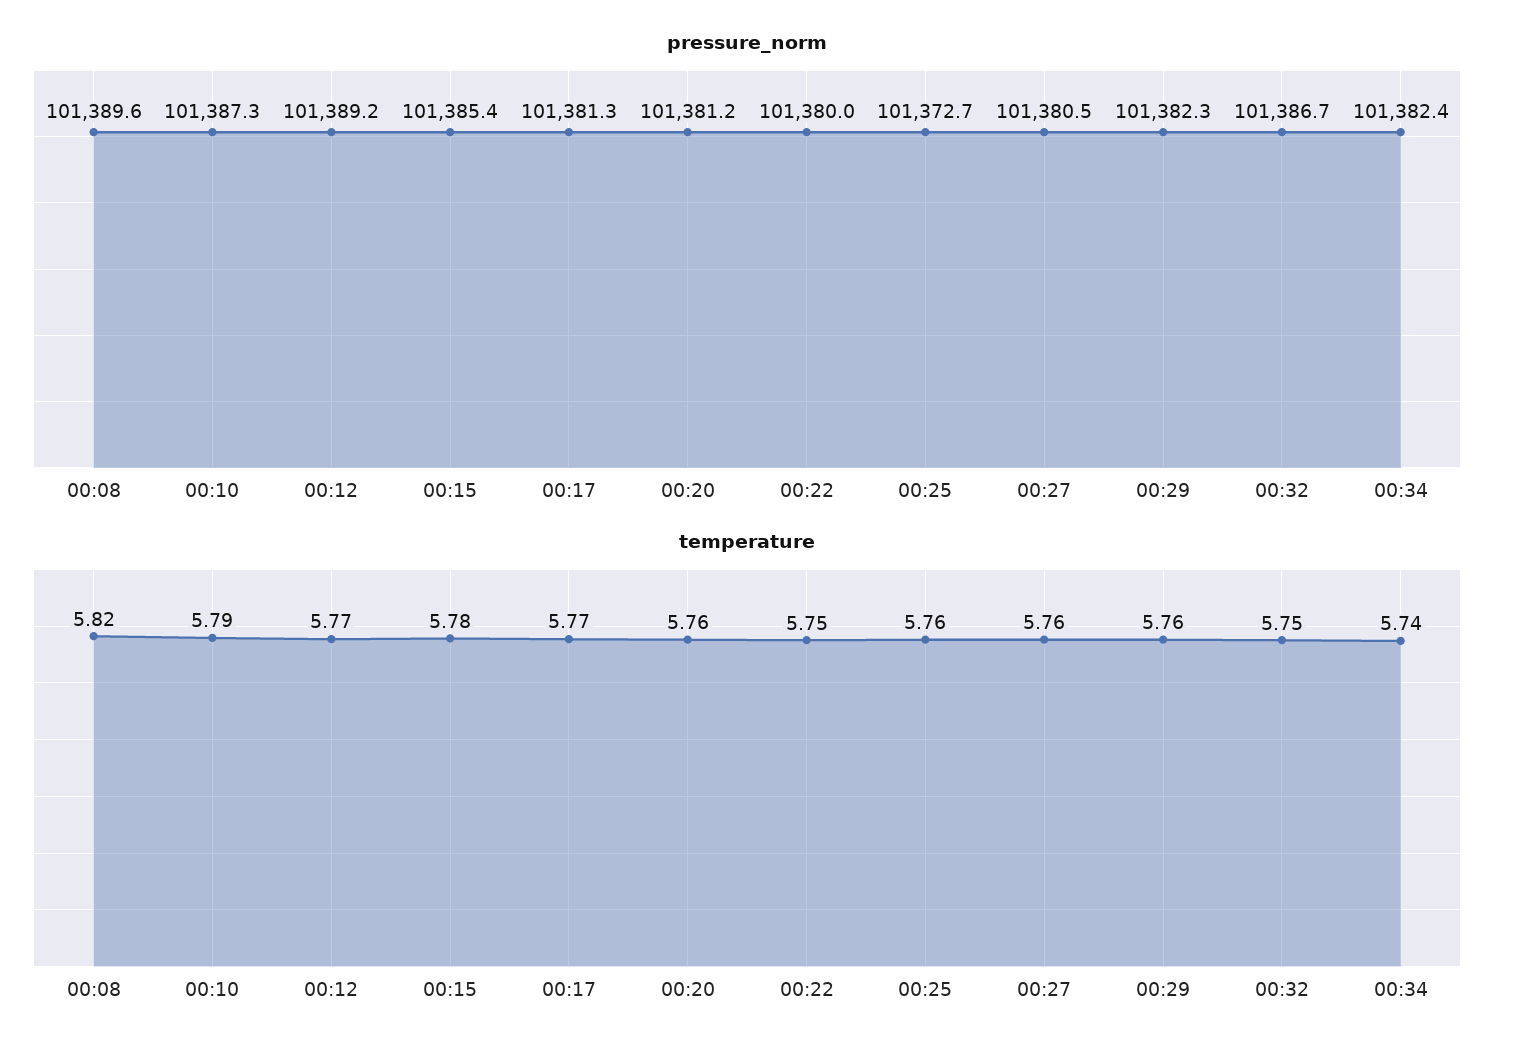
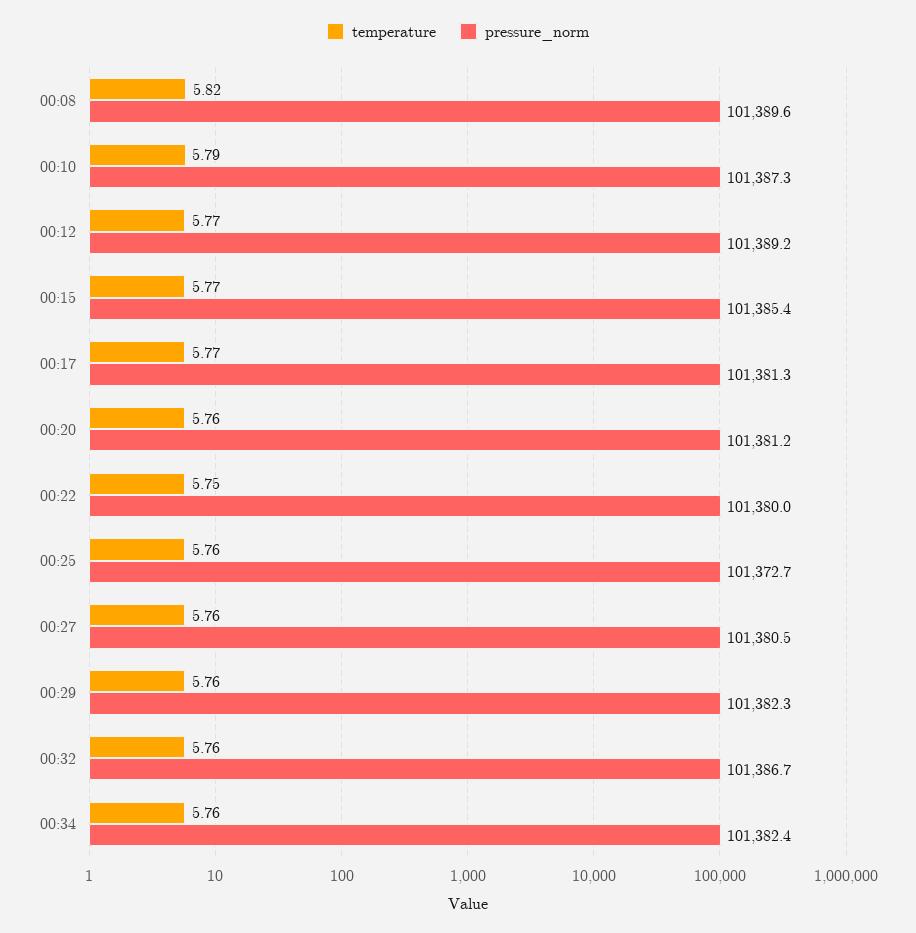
temperature, 00:15: 5.78 -> 5.77
temperature, 00:32: 5.75 -> 5.76
temperature, 00:34: 5.74 -> 5.76

